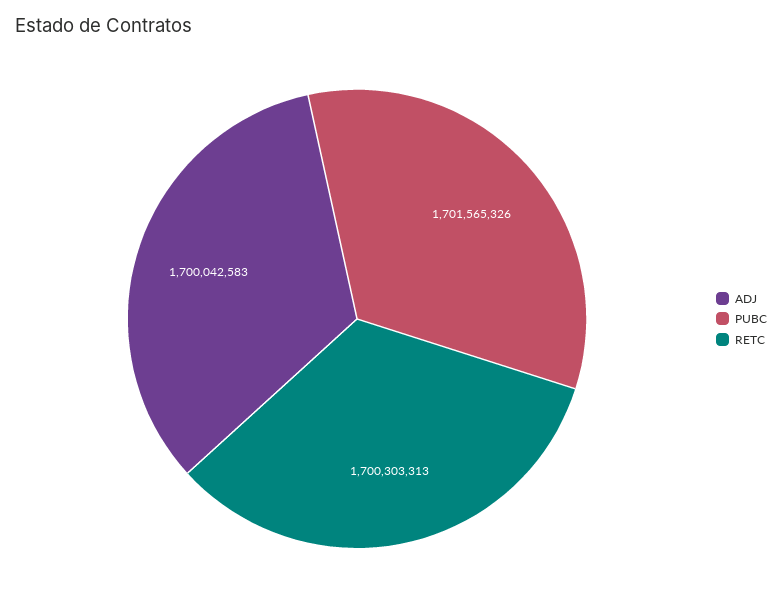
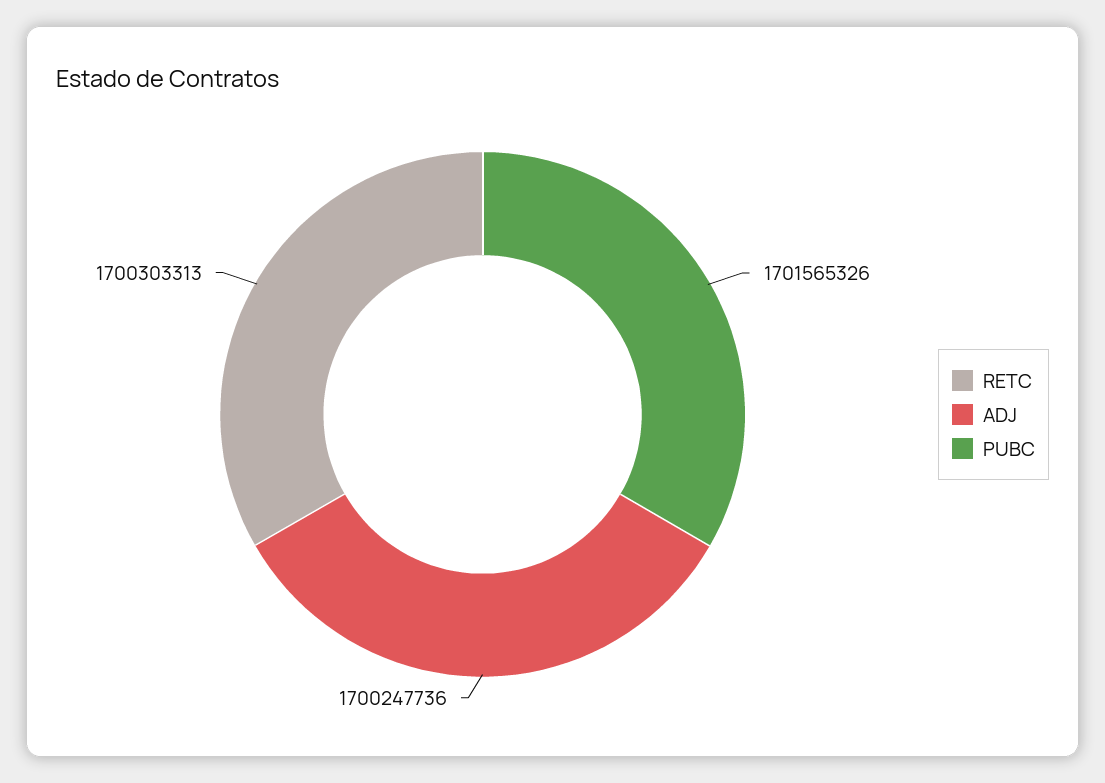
ADJ: 1700042583 -> 1700247736

